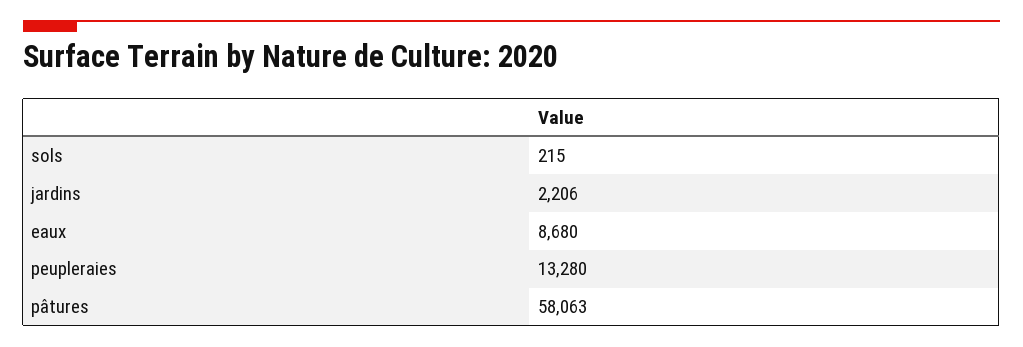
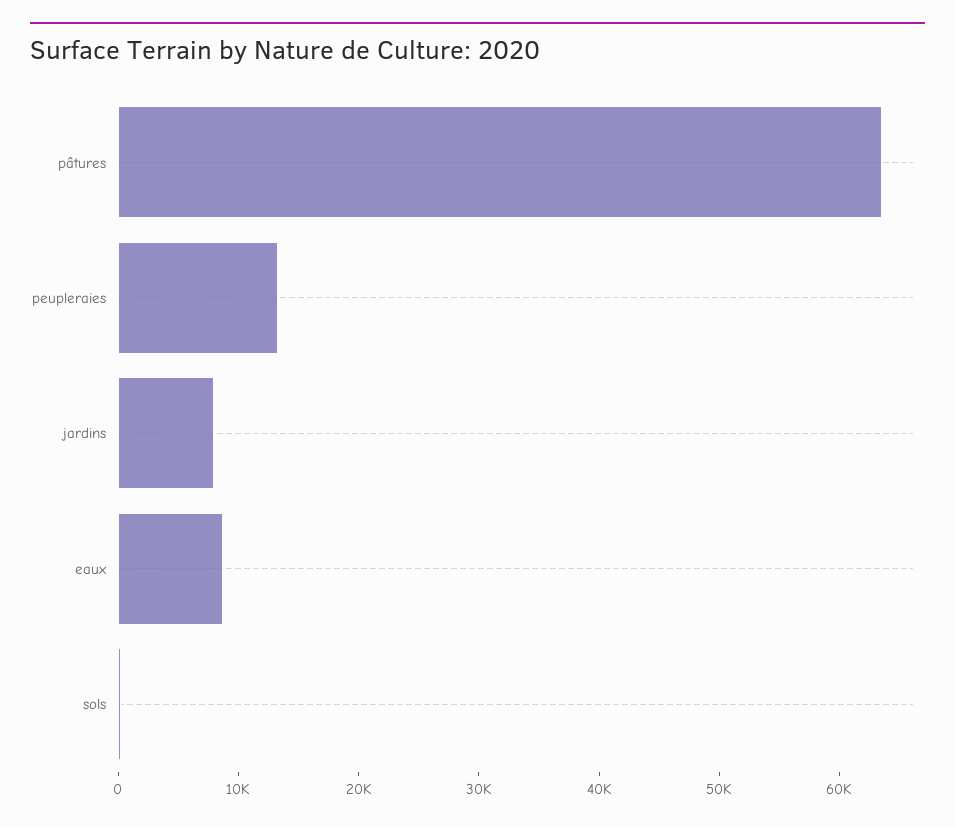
jardins: 2206 -> 8000
pâtures: 58063 -> 64000

